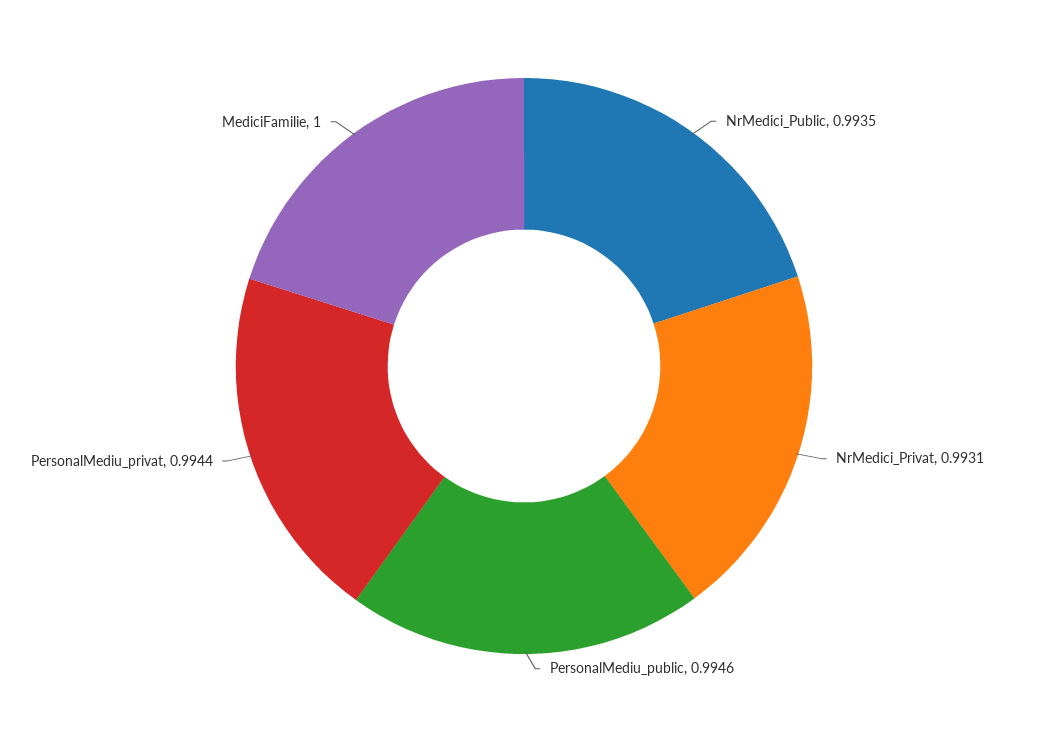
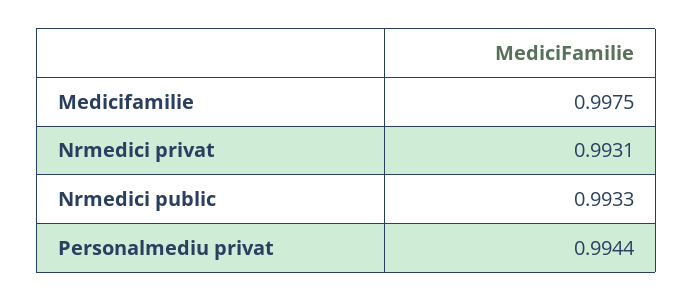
NrMedici_Public: 0.9935 -> 0.9933
PersonalMediu_public: 0.9946 -> none
MediciFamilie: 1 -> 0.9975

